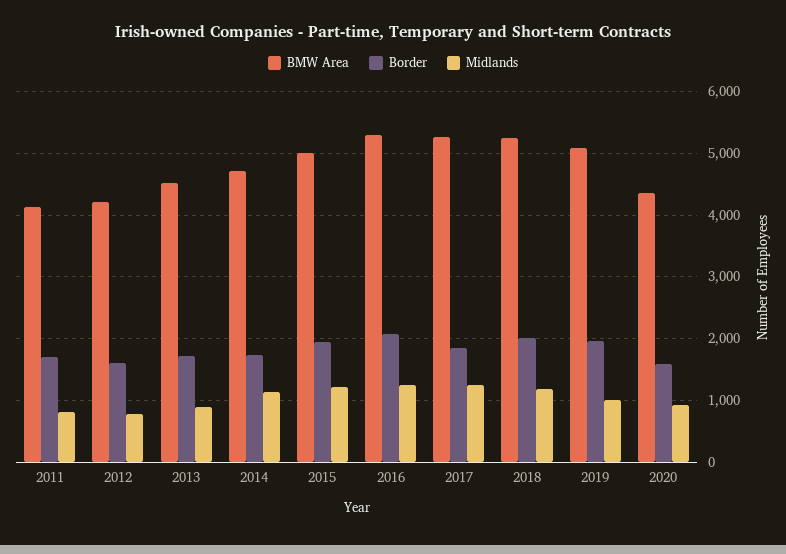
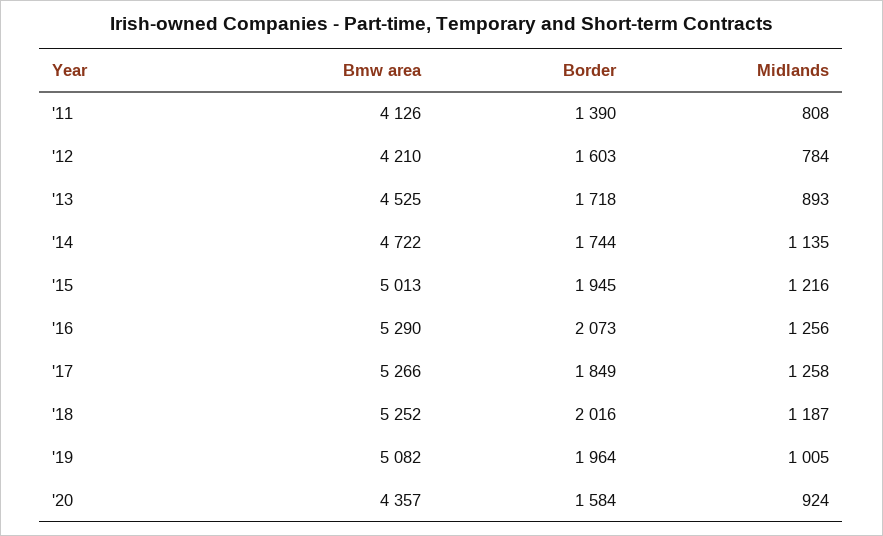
Border, 2011: 1700 -> 1390

